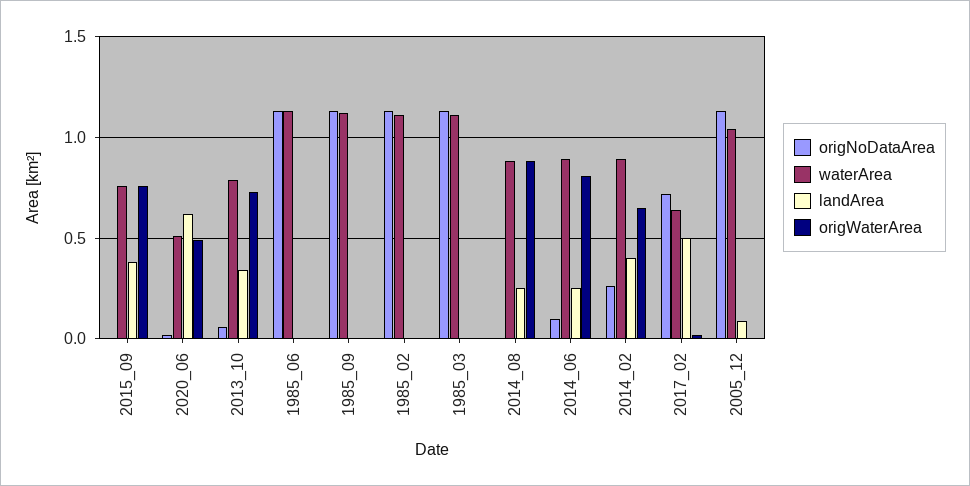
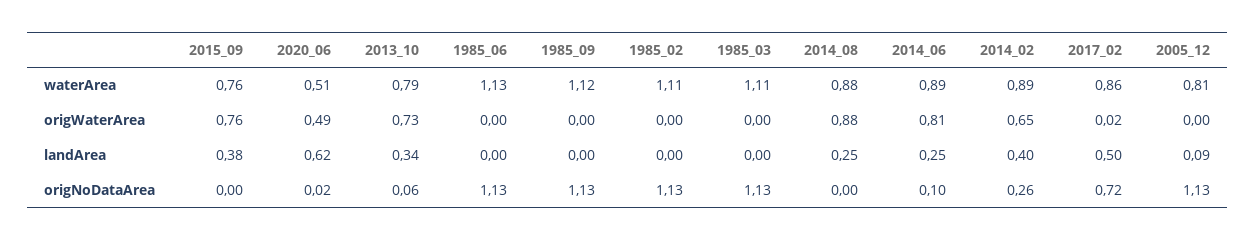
waterArea, 2017_02: 0.65 -> 0.86
waterArea, 2005_12: 1.05 -> 0.81

